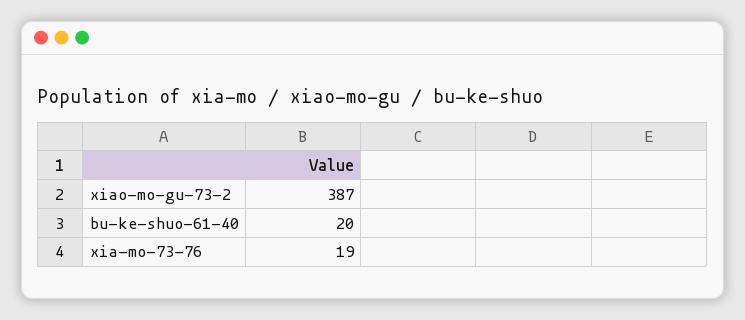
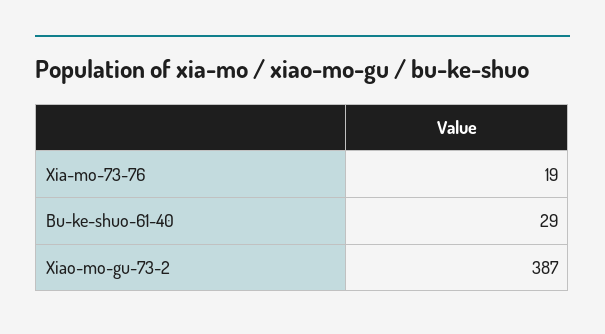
bu-ke-shuo-61-40: 20 -> 29

